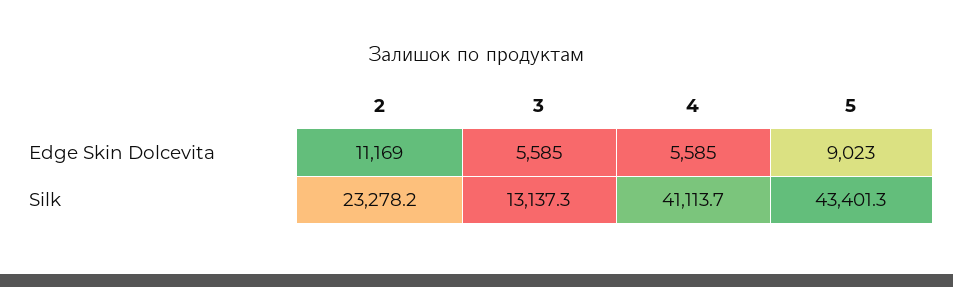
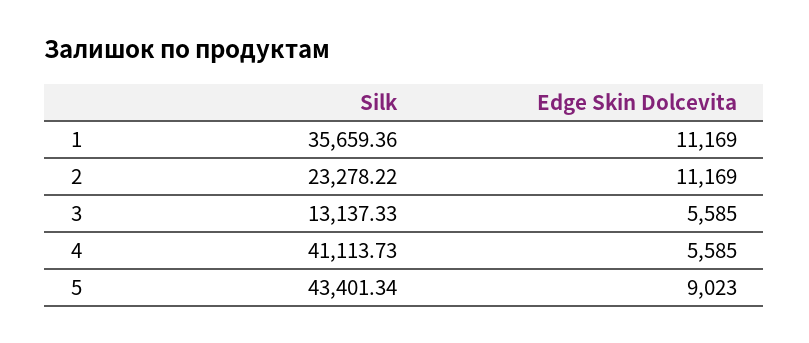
1, Silk: none -> 35659.36
1, Edge Skin Dolcevita: none -> 11169

